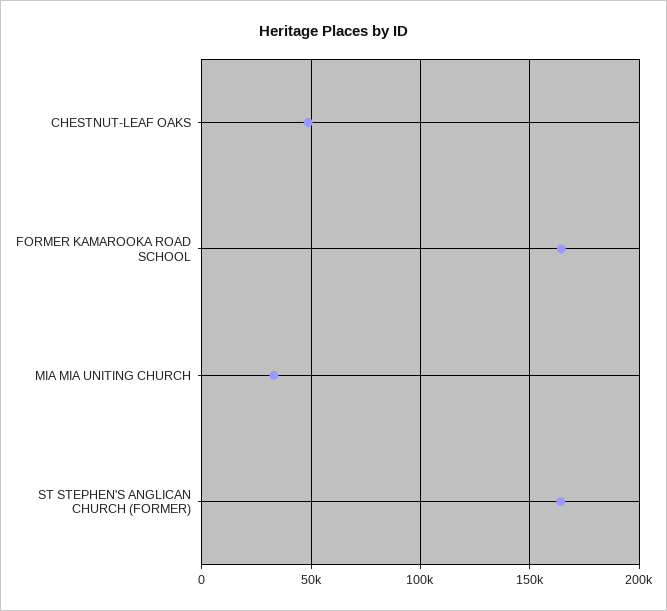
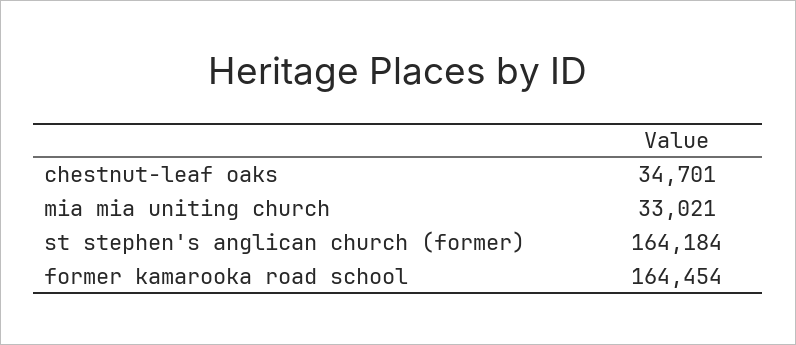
CHESTNUT-LEAF OAKS: 50000 -> 34701

